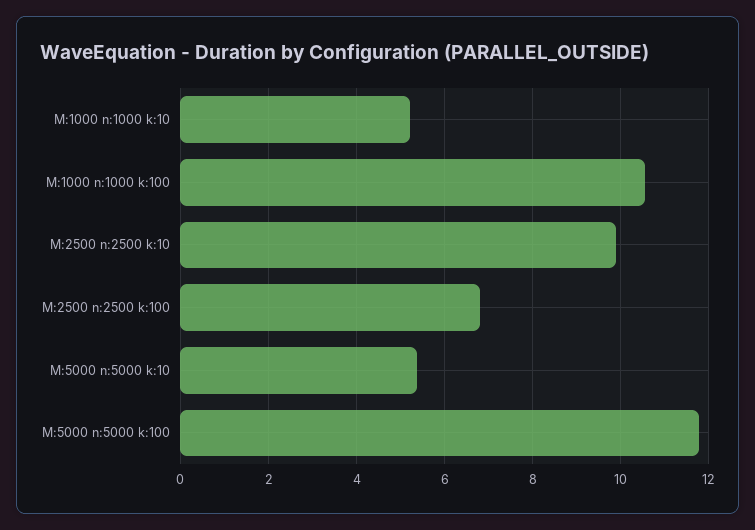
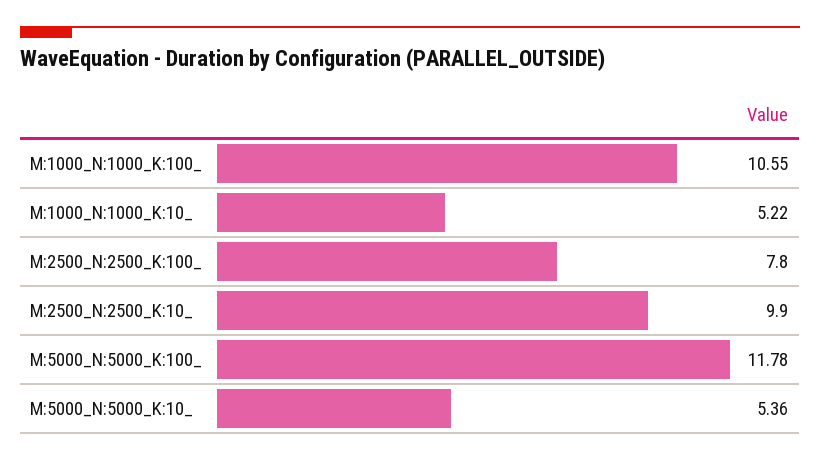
M:2500 n:2500 k:100: 6.8 -> 7.8

